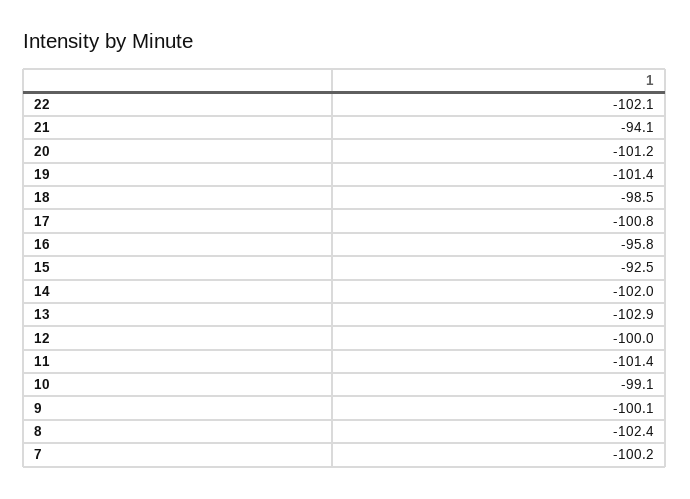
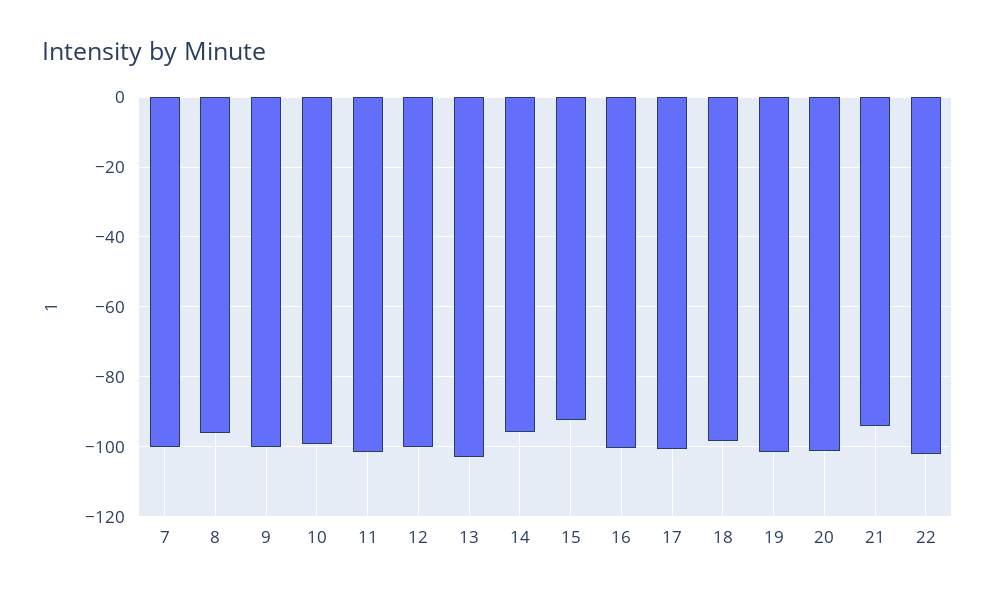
16: -95.8 -> -100
14: -102 -> -96
8: -102.4 -> -96

